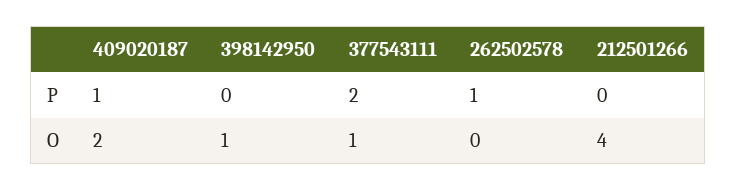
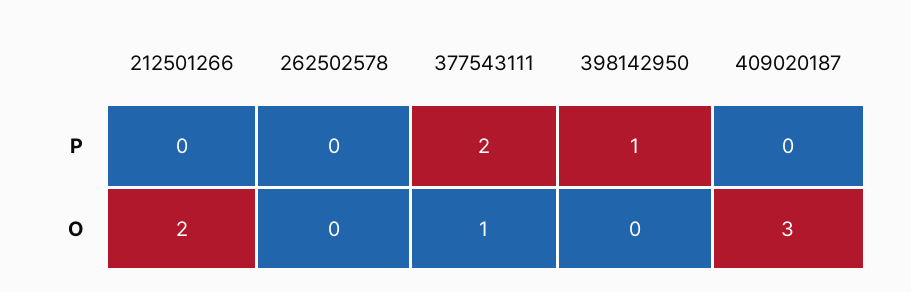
409020187, P: 1 -> 0
398142950, P: 0 -> 1
262502578, P: 1 -> 0
409020187, O: 2 -> 3
398142950, O: 1 -> 0
212501266, O: 4 -> 2

